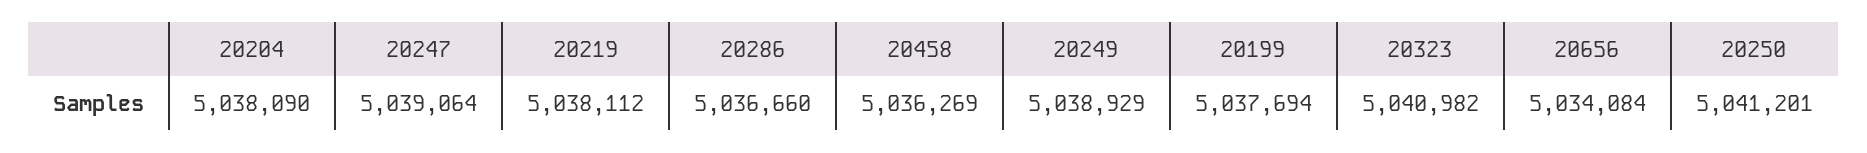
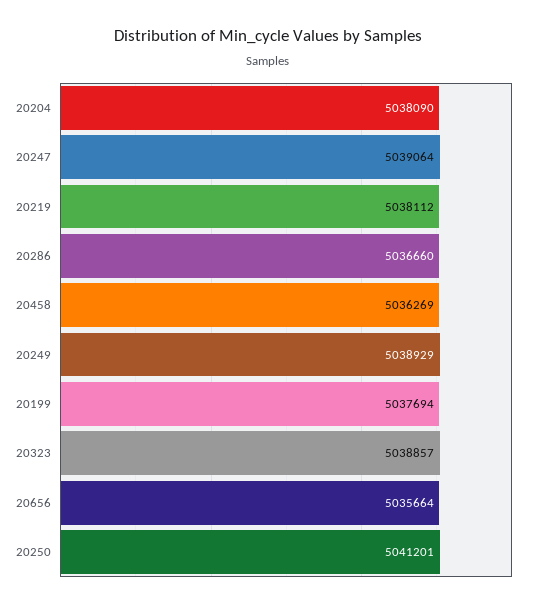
20323: 5040982 -> 5038857
20656: 5034084 -> 5035664

